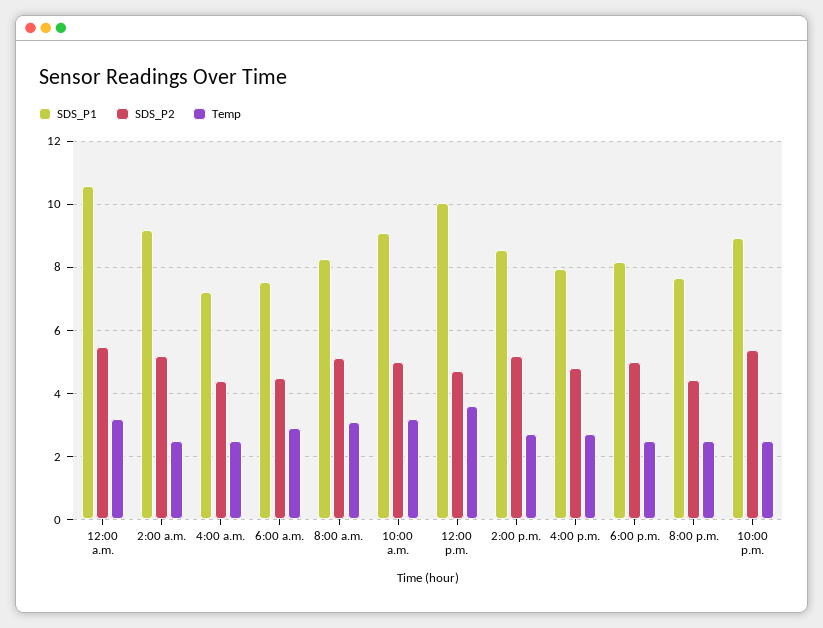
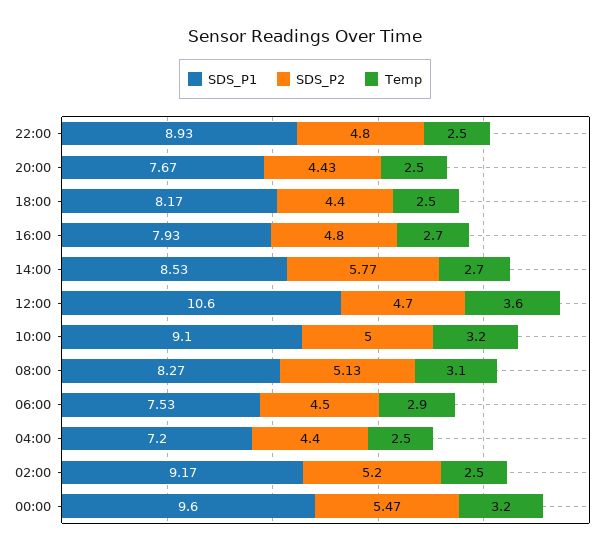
SDS_P1, 12:00 a.m.: 10.6 -> 9.6
SDS_P1, 12:00 p.m.: 10 -> 10.6
SDS_P2, 2:00 p.m.: 5.2 -> 5.77
SDS_P2, 6:00 p.m.: 5 -> 4.4
SDS_P2, 10:00 p.m.: 5.4 -> 4.8

